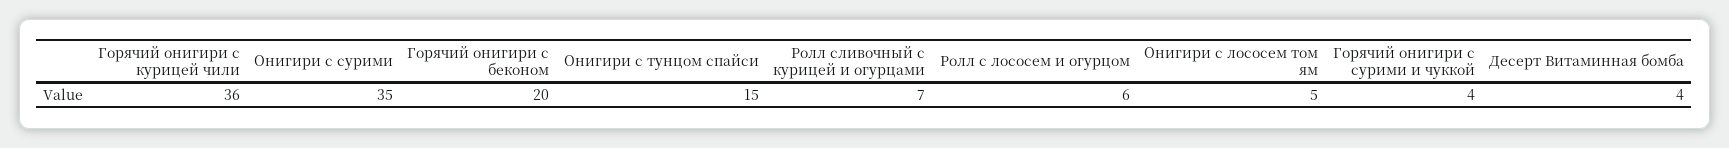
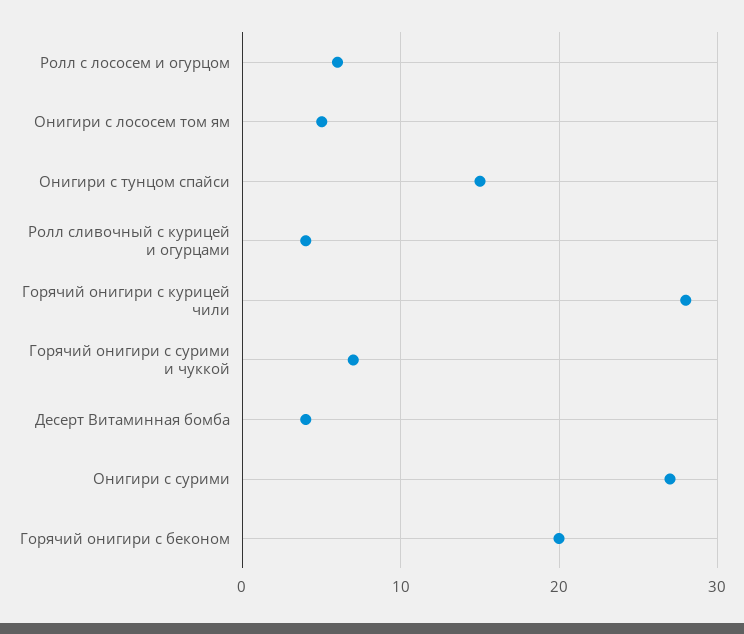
Горячий онигири с курицей чили: 36 -> 28
Онигири с сурими: 35 -> 27
Ролл сливочный с курицей и огурцами: 7 -> 4
Горячий онигири с сурими и чуккой: 4 -> 7

